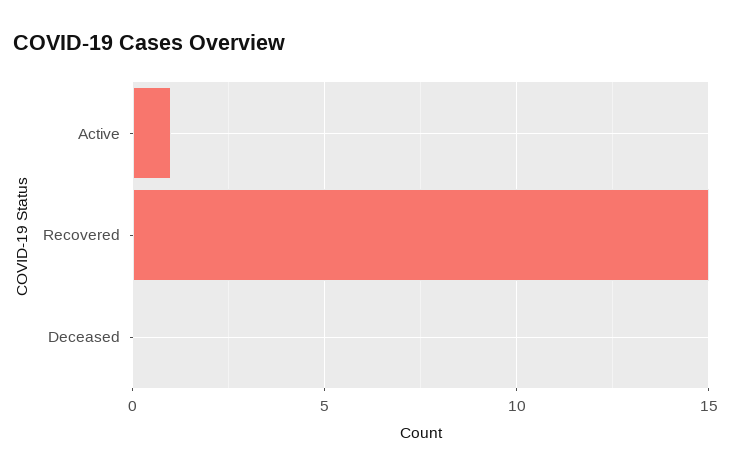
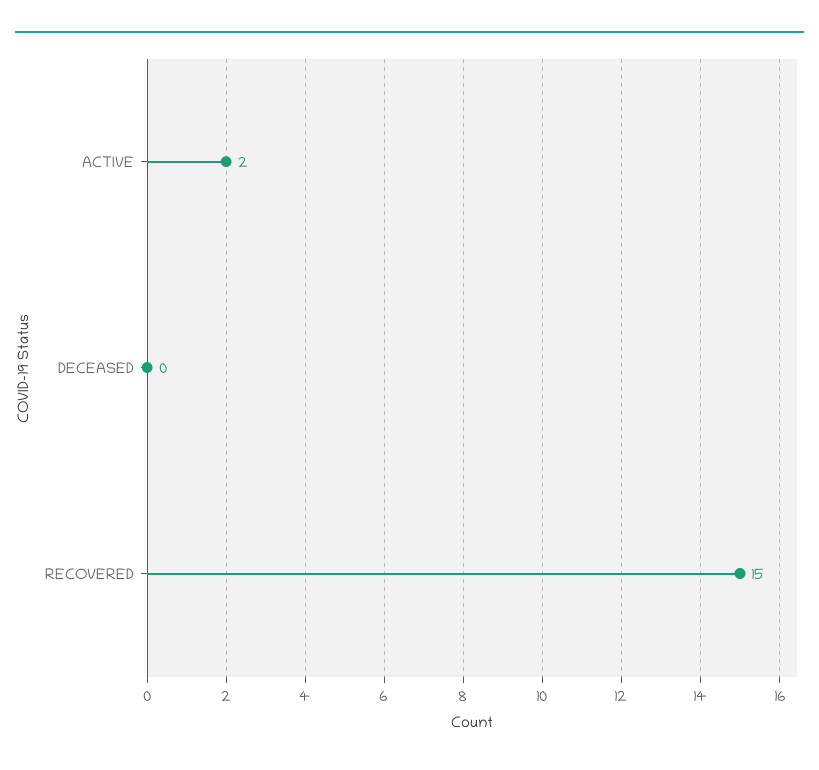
Active: 1 -> 2

